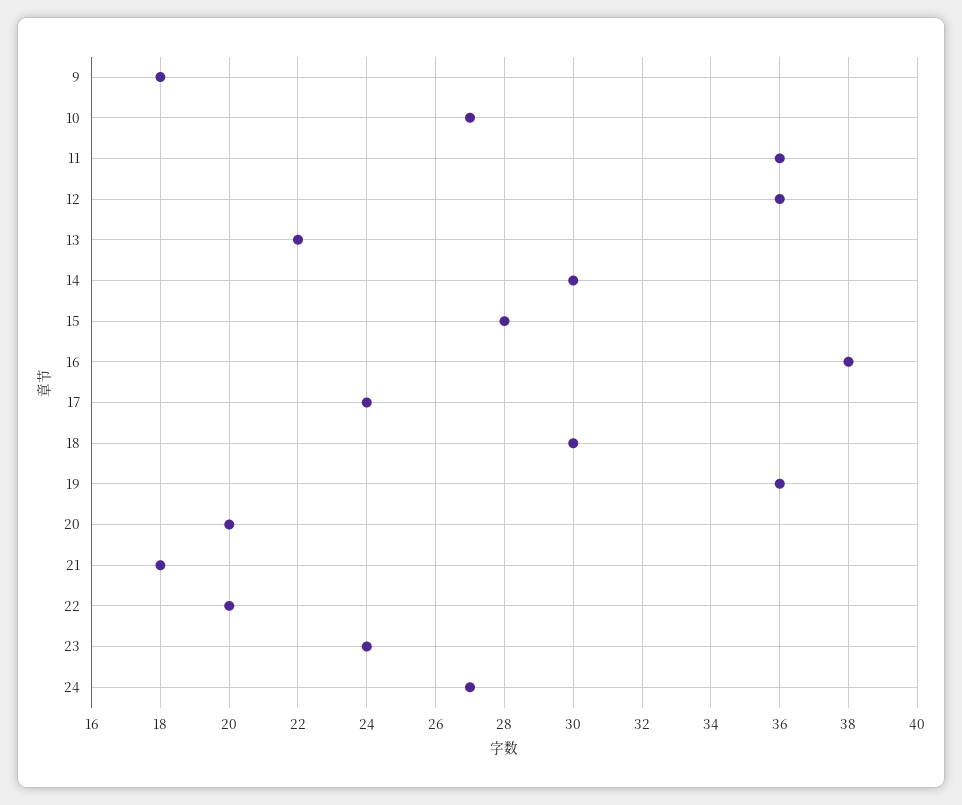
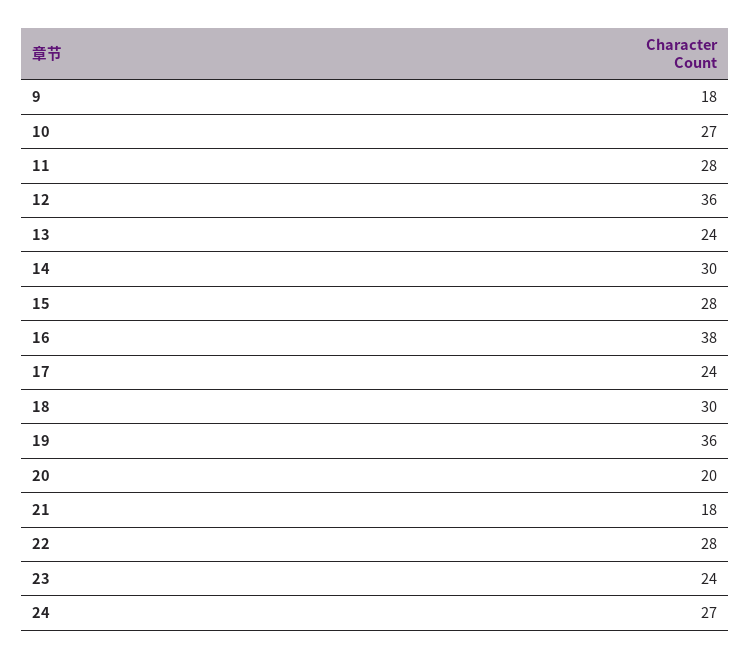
11: 36 -> 28
13: 22 -> 24
22: 20 -> 28

